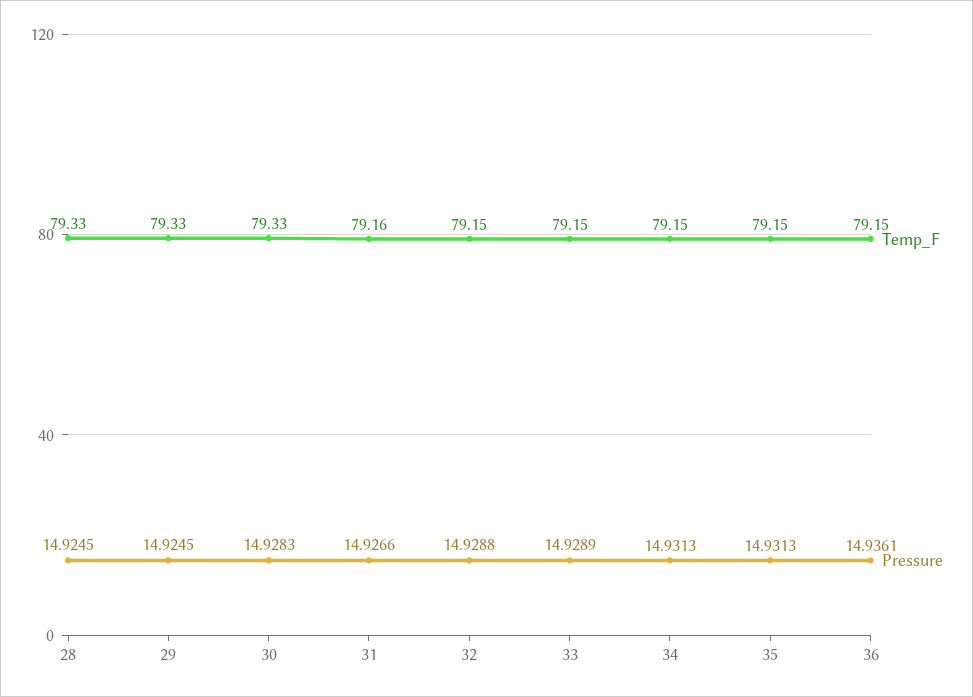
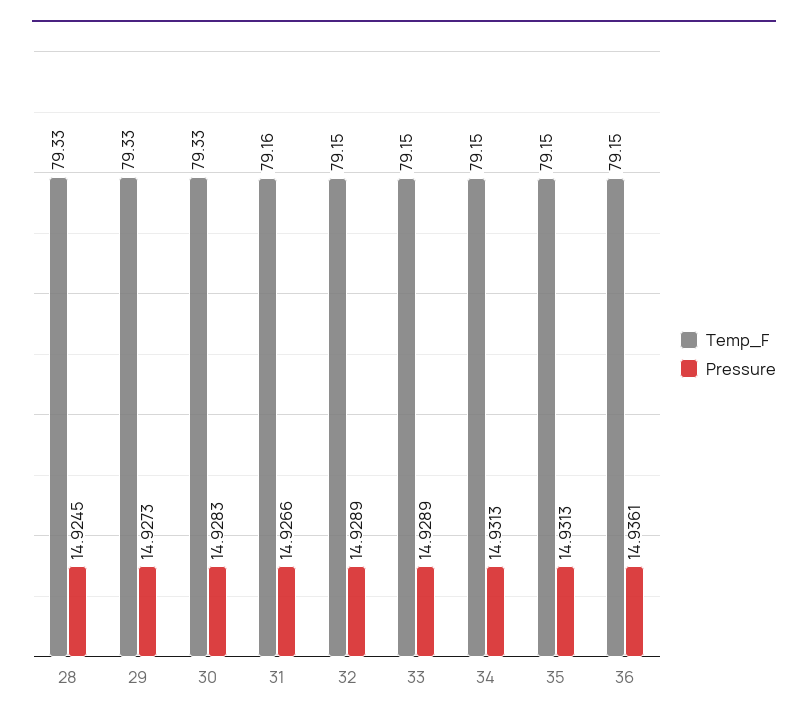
Pressure, 29: 14.9245 -> 14.9273
Pressure, 32: 14.9288 -> 14.9289

